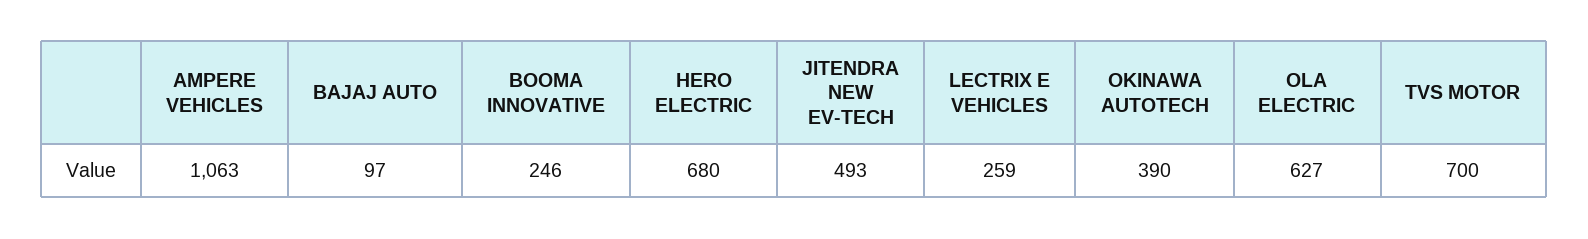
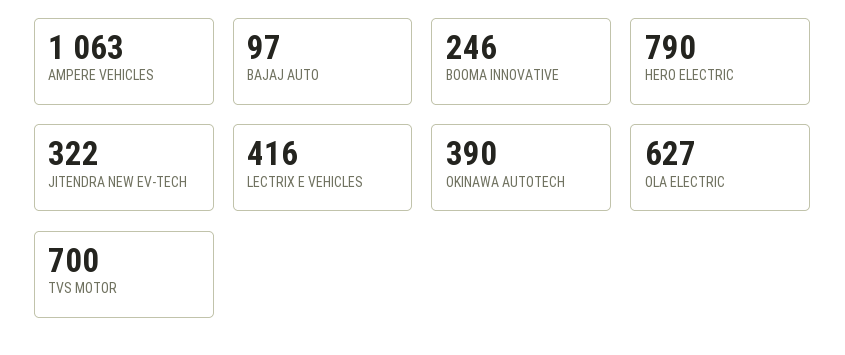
HERO ELECTRIC: 680 -> 790
JITENDRA NEW EV-TECH: 493 -> 322
LECTRIX E VEHICLES: 259 -> 416

